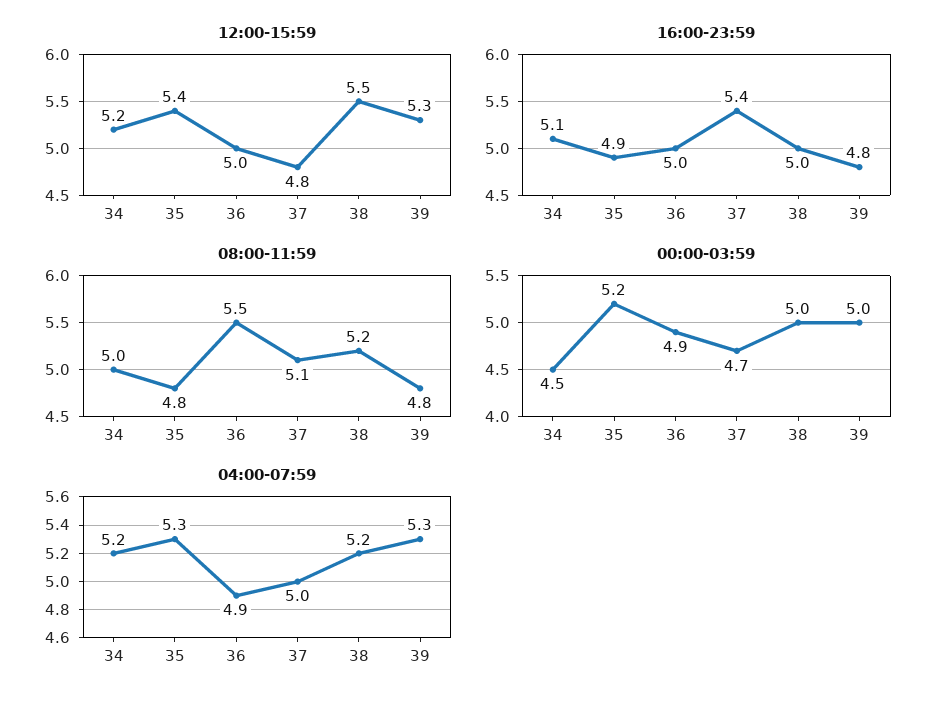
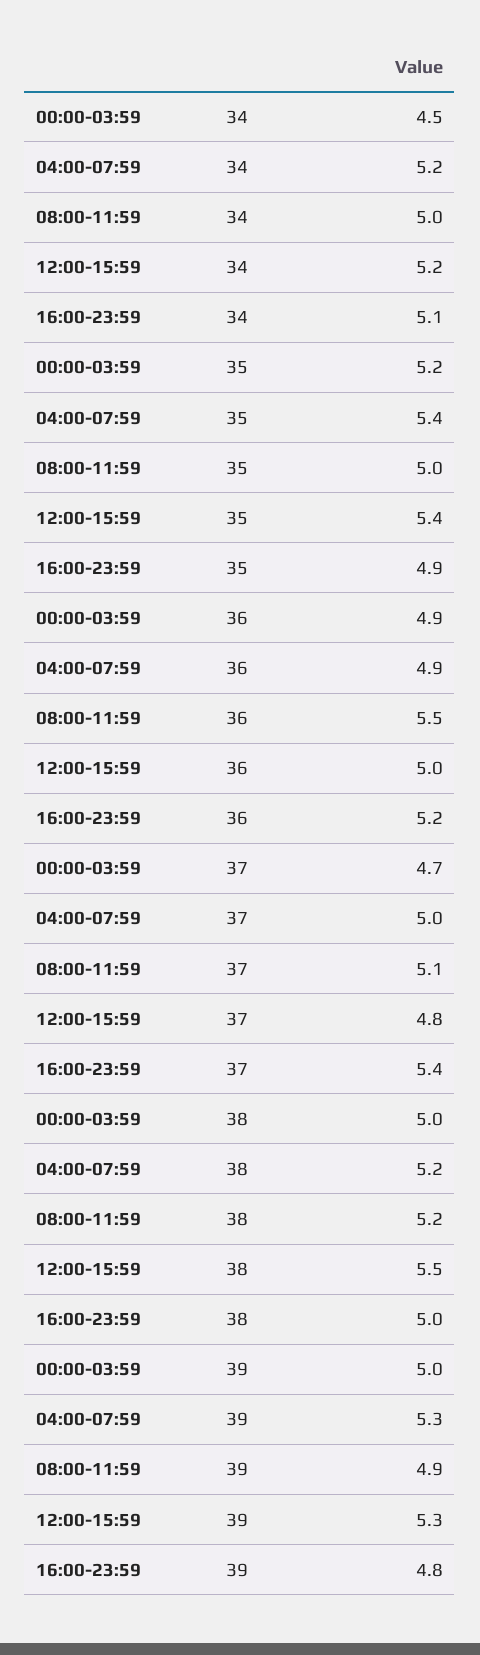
16:00-23:59, 36: 5 -> 5.2
08:00-11:59, 35: 4.8 -> 5
08:00-11:59, 39: 4.8 -> 4.9
04:00-07:59, 35: 5.3 -> 5.4

